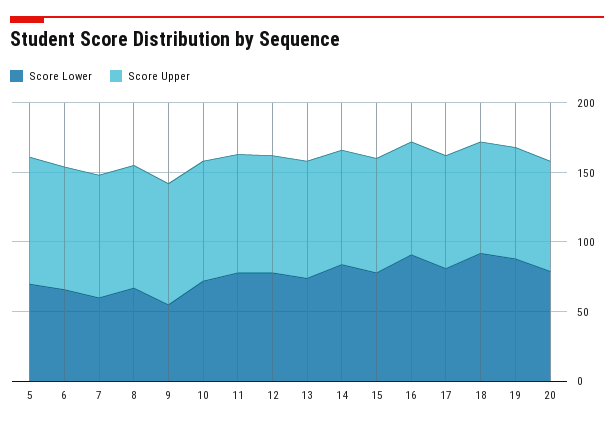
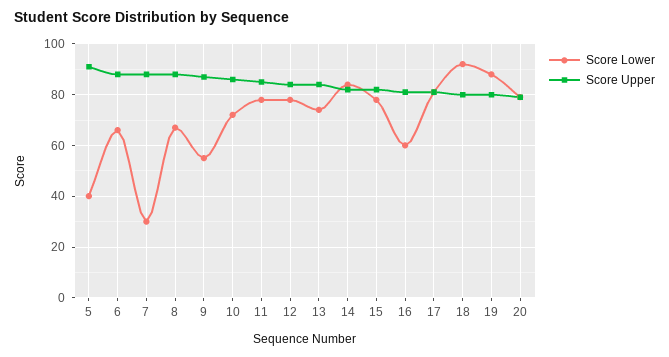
Score Lower, 5: 70 -> 40
Score Lower, 7: 60 -> 30
Score Lower, 16: 90 -> 60

